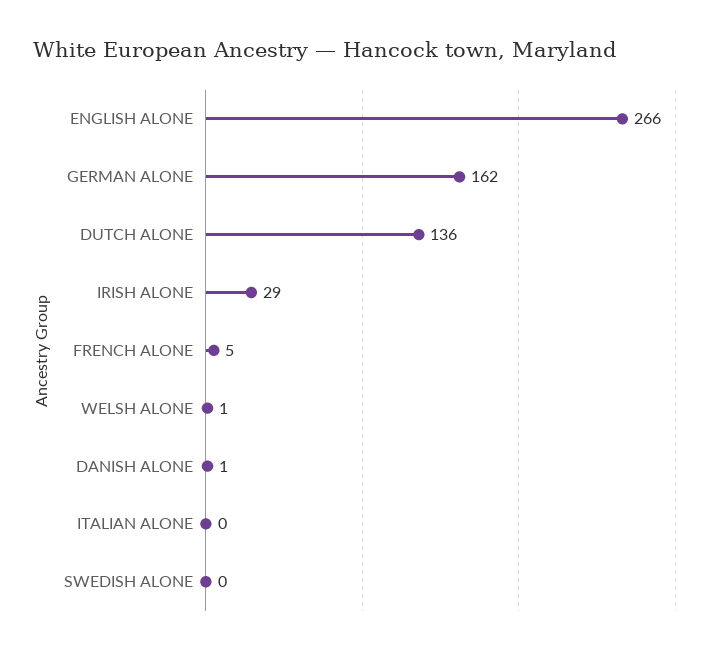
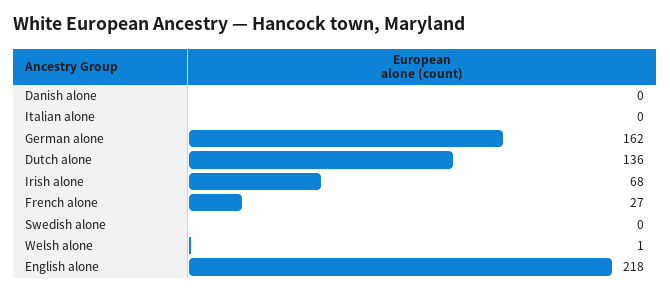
ENGLISH ALONE: 266 -> 218
IRISH ALONE: 29 -> 68
FRENCH ALONE: 5 -> 27
DANISH ALONE: 1 -> 0

